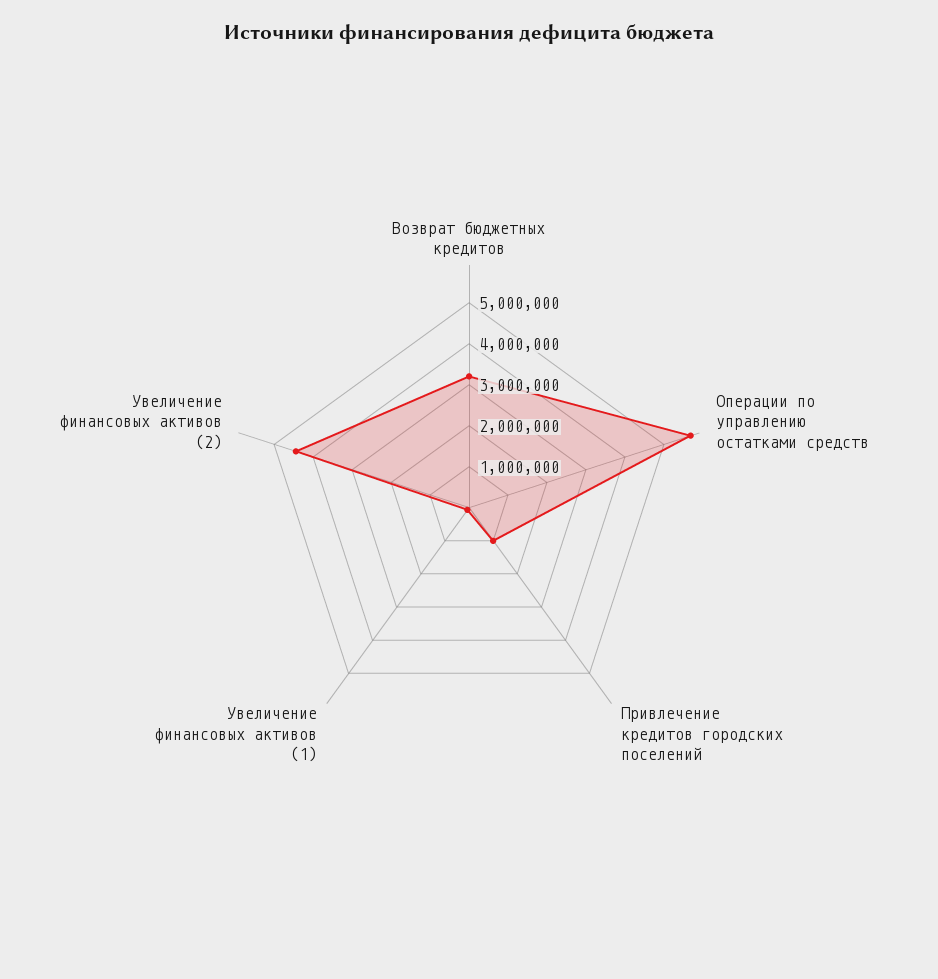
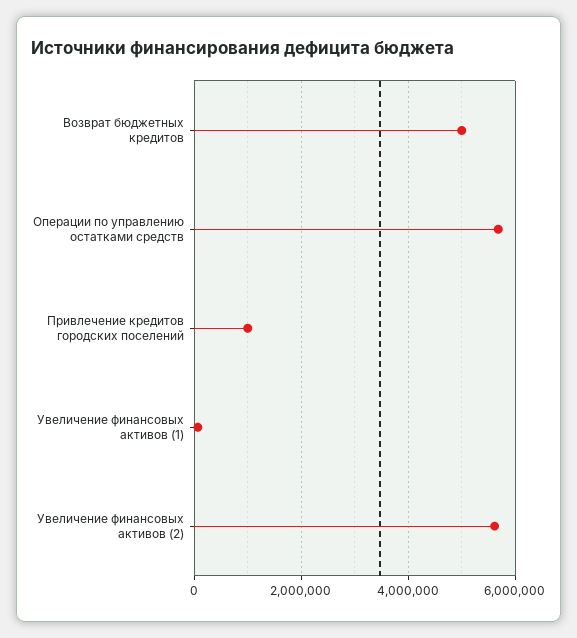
Возврат бюджетных кредитов: 3200000 -> 5000000
Увеличение финансовых активов (2): 4400000 -> 5600000

